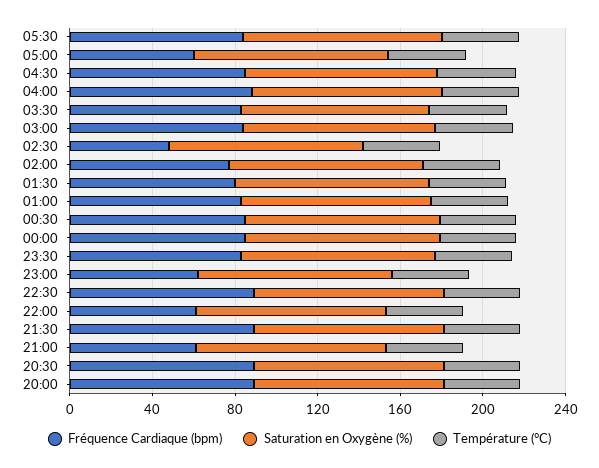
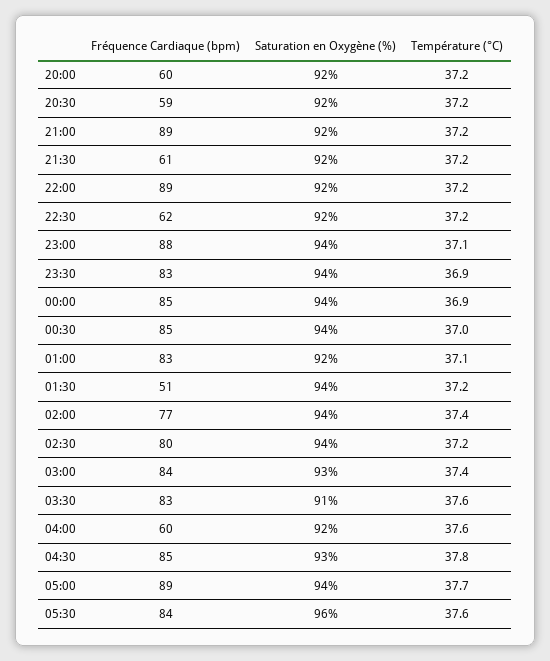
Fréquence Cardiaque (bpm), 05:00: 60 -> 89
Fréquence Cardiaque (bpm), 04:00: 90 -> 60
Fréquence Cardiaque (bpm), 02:30: 50 -> 80
Fréquence Cardiaque (bpm), 01:30: 80 -> 51
Fréquence Cardiaque (bpm), 23:00: 60 -> 88
Fréquence Cardiaque (bpm), 22:30: 90 -> 62
Fréquence Cardiaque (bpm), 22:00: 60 -> 89
Fréquence Cardiaque (bpm), 21:30: 90 -> 61
Fréquence Cardiaque (bpm), 21:00: 60 -> 89
Fréquence Cardiaque (bpm), 20:30: 90 -> 59
Fréquence Cardiaque (bpm), 20:00: 90 -> 60

